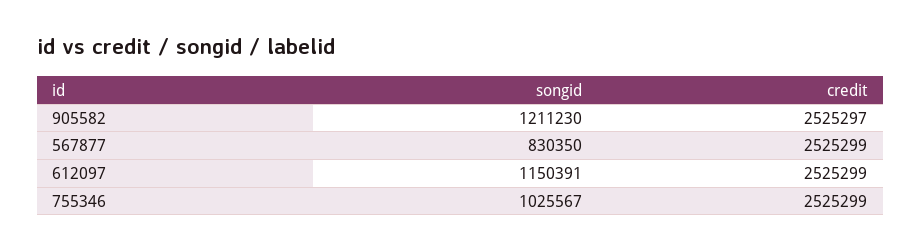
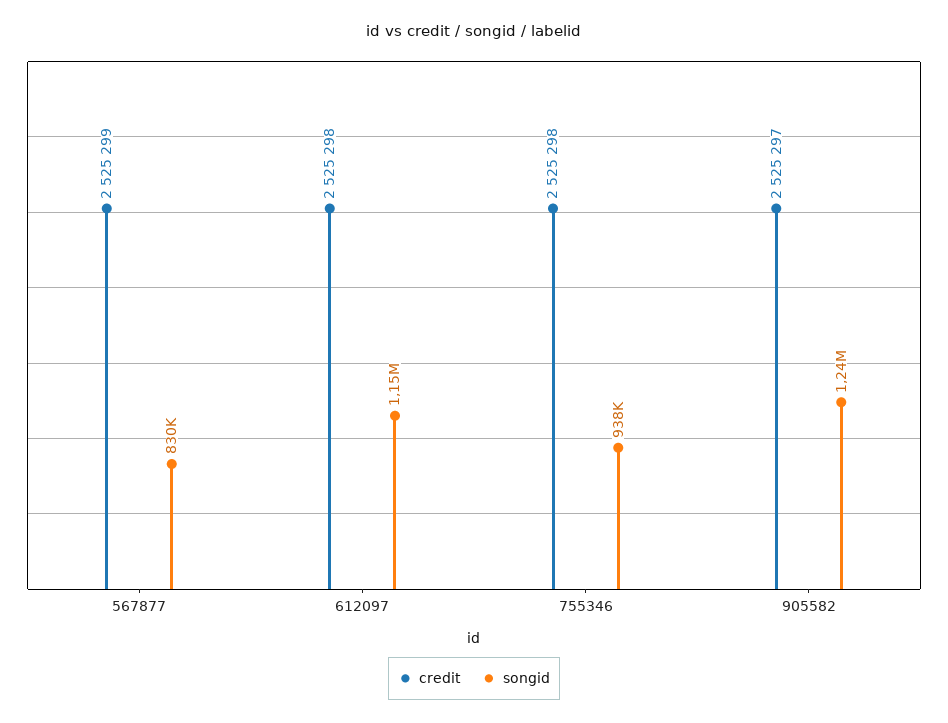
songid, 905582: 1211230 -> 1240000
credit, 612097: 2525299 -> 2525298
songid, 755346: 1025567 -> 938000
credit, 755346: 2525299 -> 2525298

